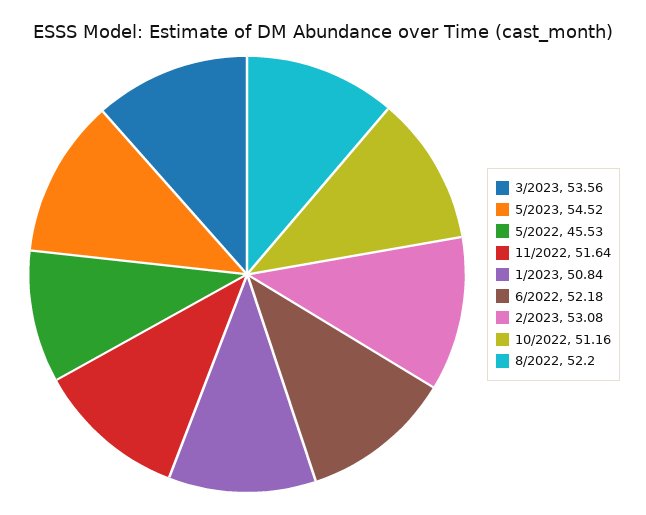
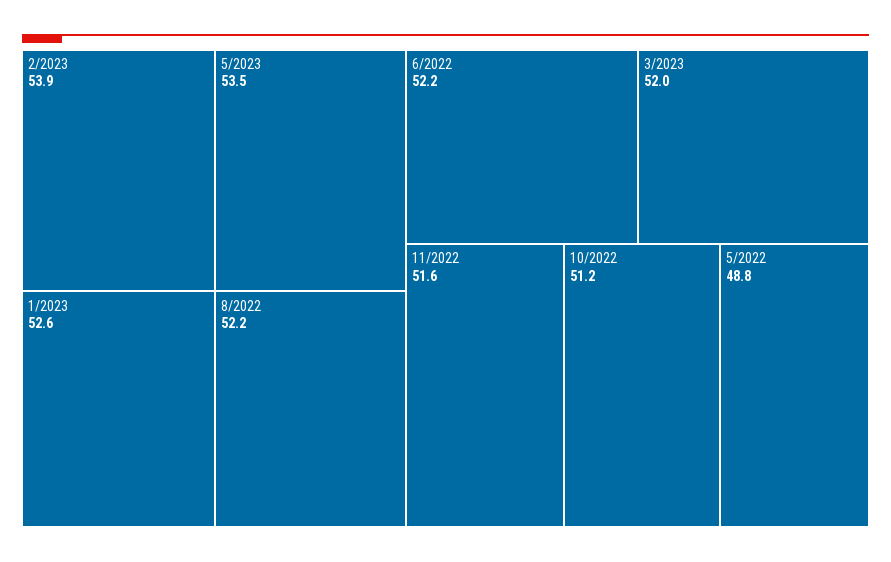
3/2023: 53.56 -> 52
5/2023: 54.52 -> 53.5
5/2022: 45.53 -> 48.8
1/2023: 50.84 -> 52.6
2/2023: 53.08 -> 53.9

